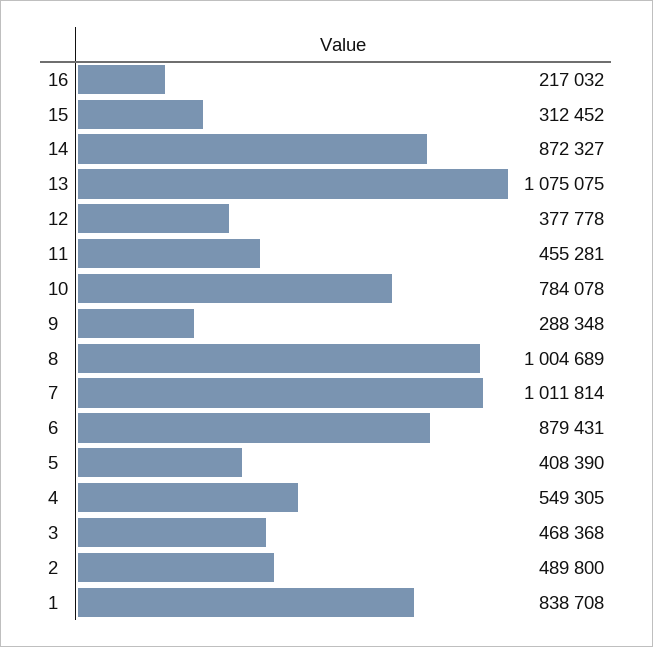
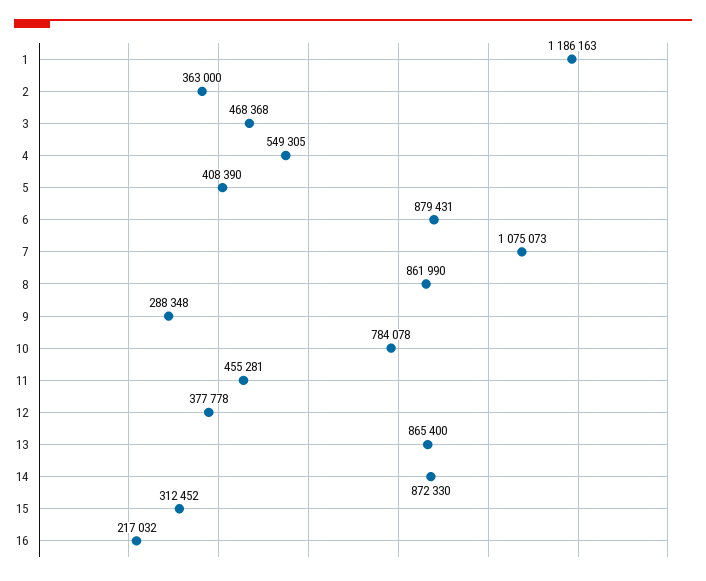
14: 872327 -> 872330
13: 1075075 -> 865400
8: 1004689 -> 861990
7: 1011814 -> 1075073
2: 489800 -> 363000
1: 838708 -> 1186163

